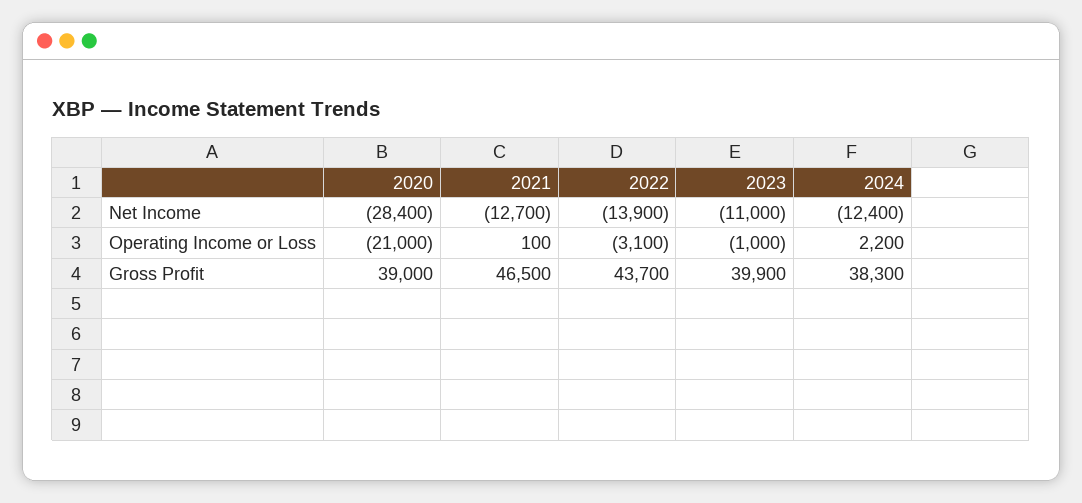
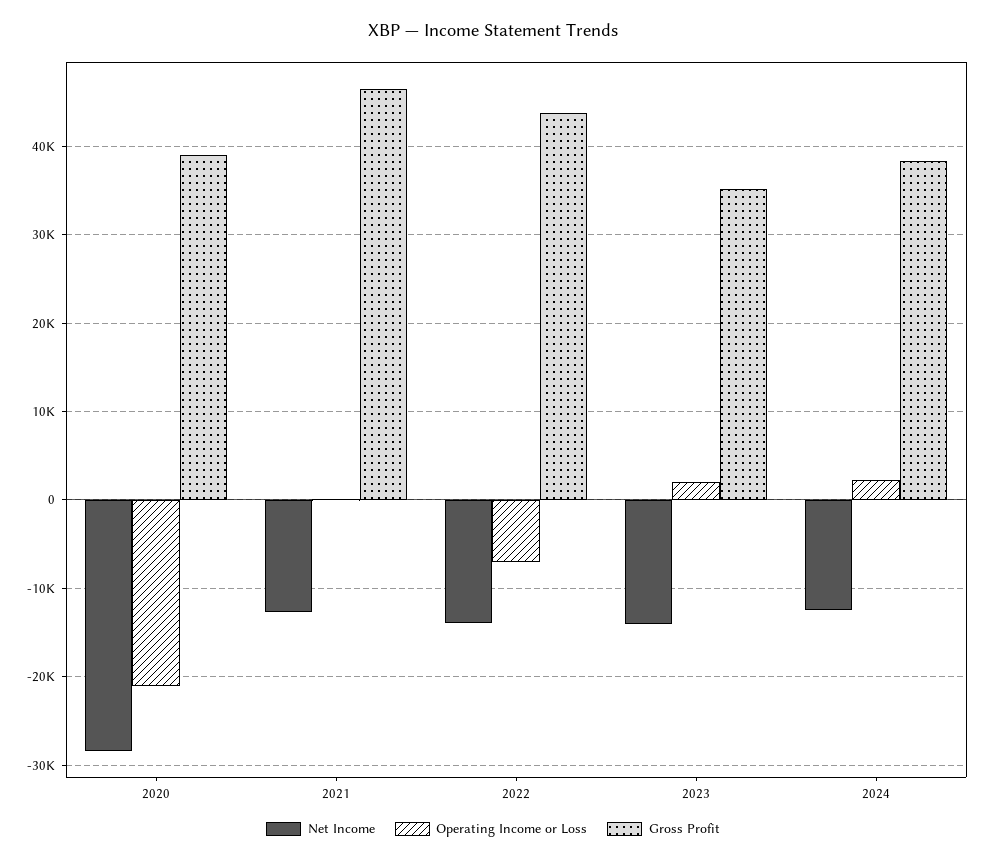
Net Income, 2023: -11000 -> -14000
Operating Income or Loss, 2022: -3100 -> -7000
Operating Income or Loss, 2023: -1000 -> 2000
Gross Profit, 2023: 39900 -> 35000

